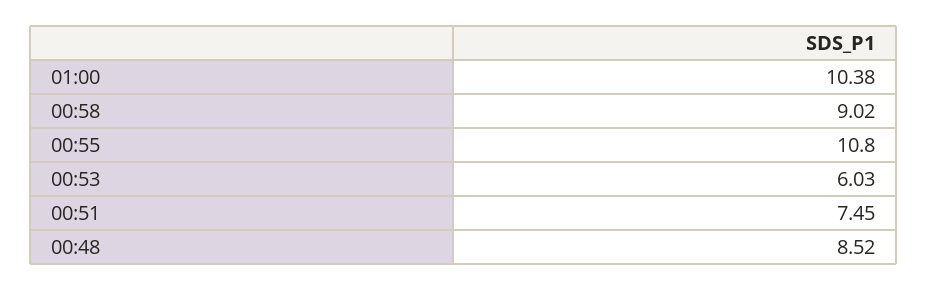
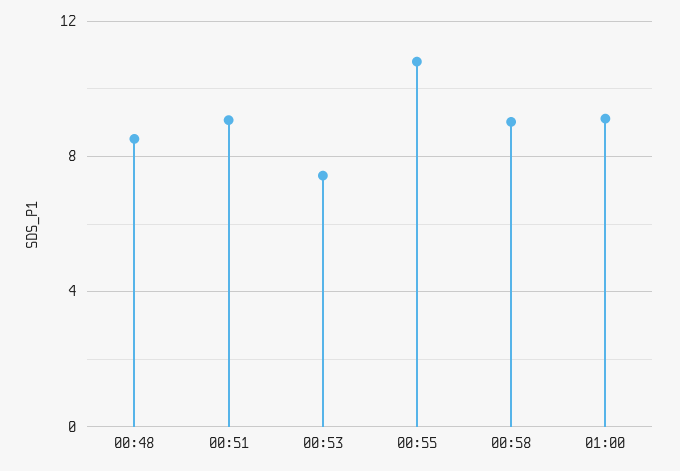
01:00: 10.38 -> 9
00:53: 6.03 -> 7.5
00:51: 7.45 -> 9

